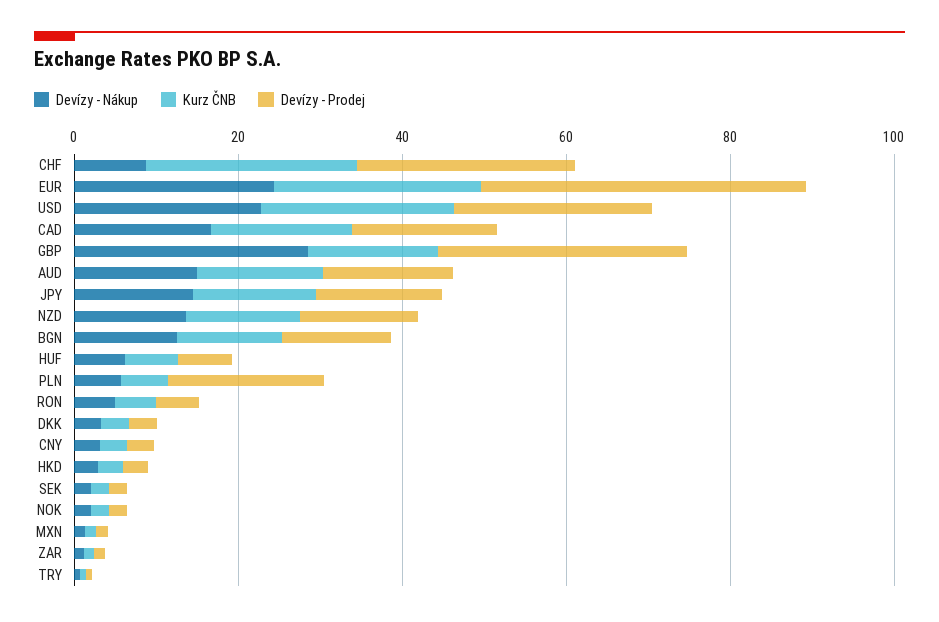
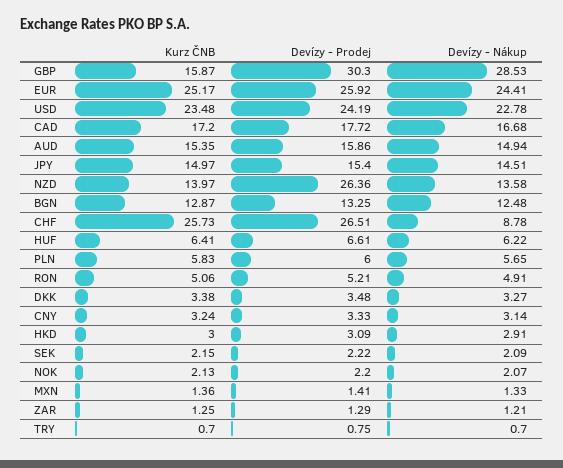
Devízy - Prodej, EUR: 40 -> 25.92
Devízy - Prodej, NZD: 15 -> 26.36
Devízy - Prodej, PLN: 20 -> 6

